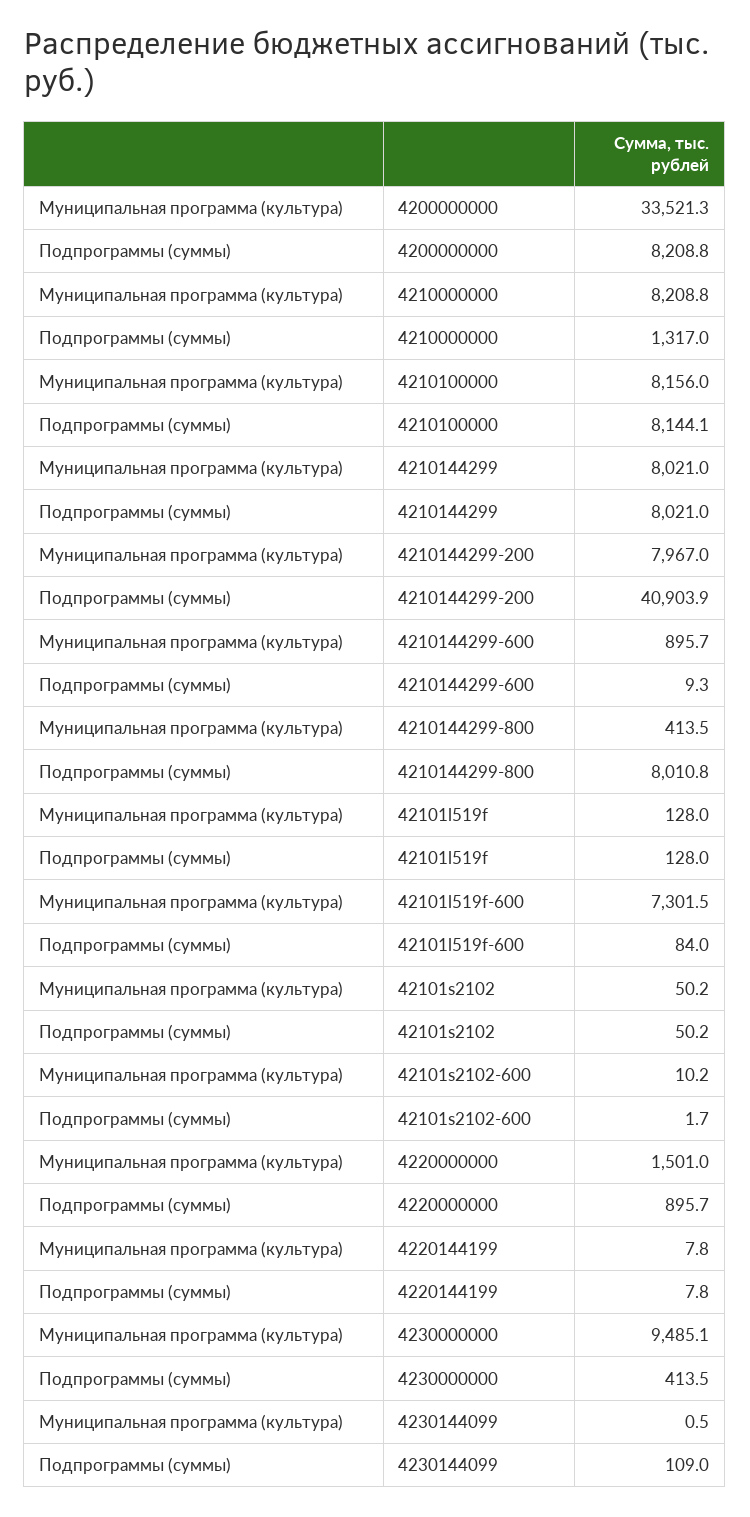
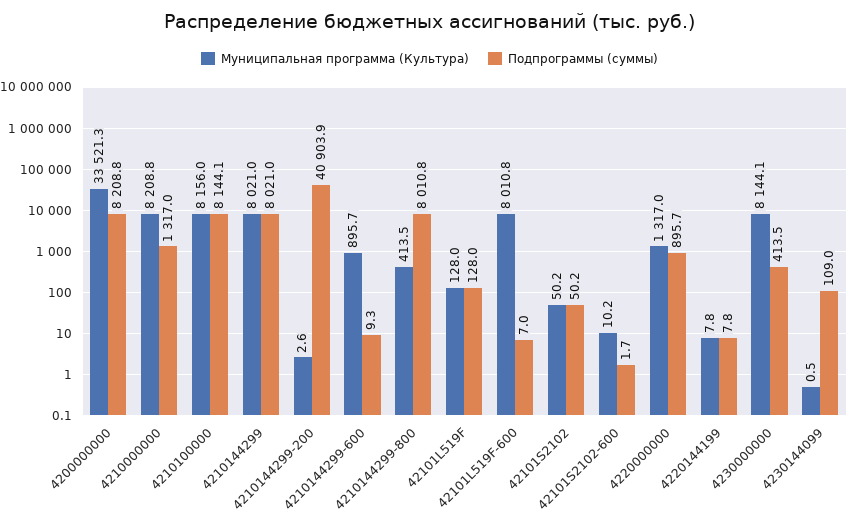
Муниципальная программа (культура), 4210144299-200: 7967 -> 2.6
Муниципальная программа (культура), 42101l519f-600: 7301.5 -> 8010.8
Подпрограммы (суммы), 42101l519f-600: 84 -> 7
Муниципальная программа (культура), 4220000000: 1501 -> 1317
Муниципальная программа (культура), 4230000000: 9485.1 -> 8144.1

